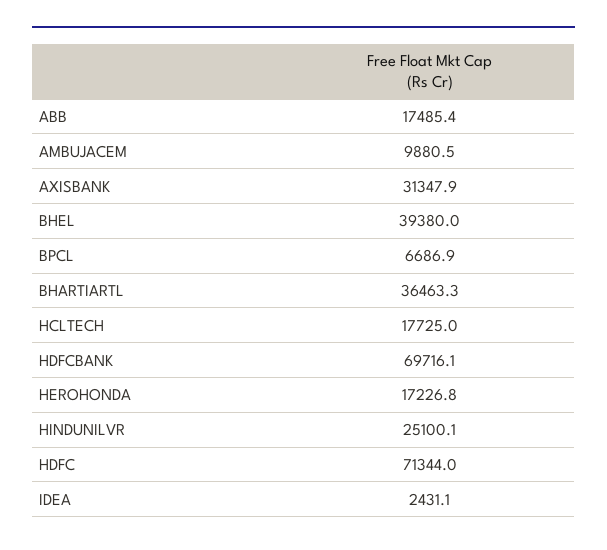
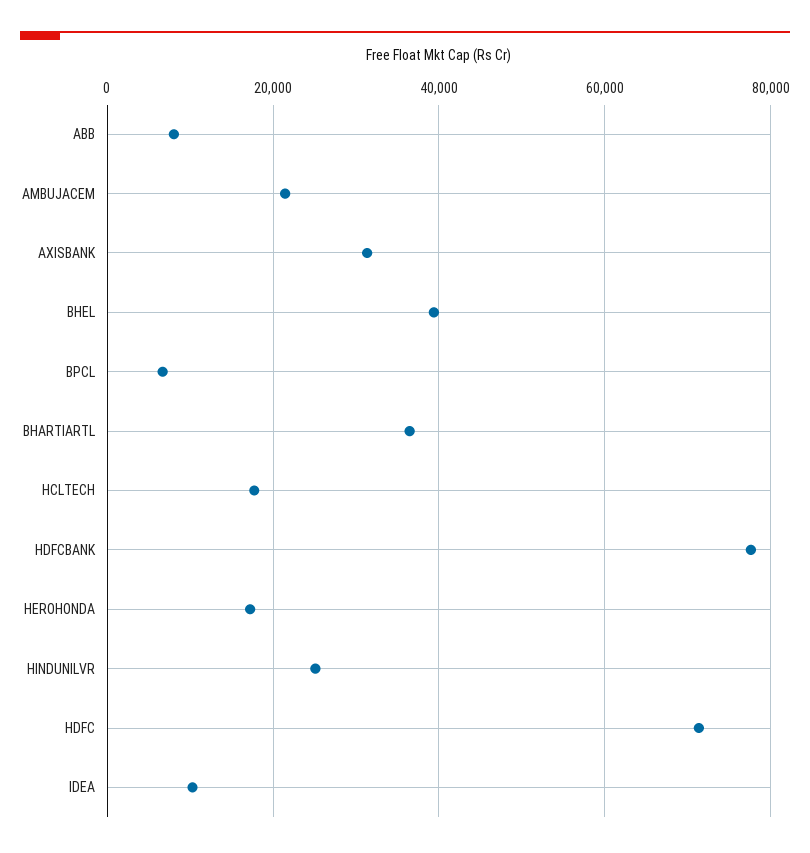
ABB: 17485.4 -> 8000
AMBUJACEM: 9880.5 -> 22000
HDFCBANK: 69716.1 -> 78000
IDEA: 2431.1 -> 10000

